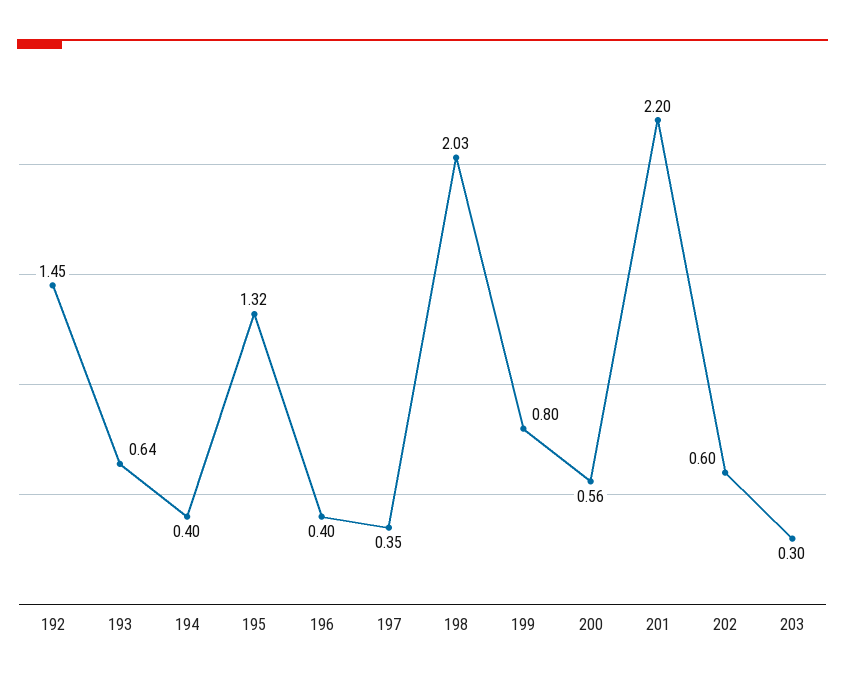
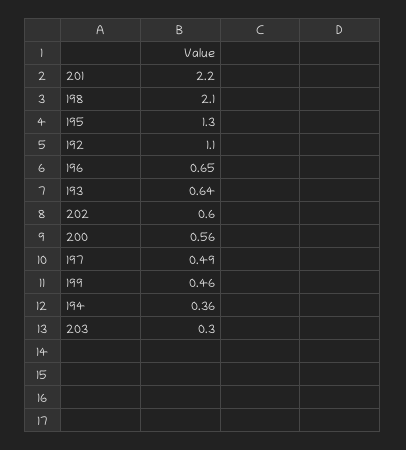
192: 1.45 -> 1.1
194: 0.4 -> 0.36
195: 1.32 -> 1.3
196: 0.4 -> 0.65
197: 0.35 -> 0.49
198: 2.03 -> 2.1
199: 0.8 -> 0.46

